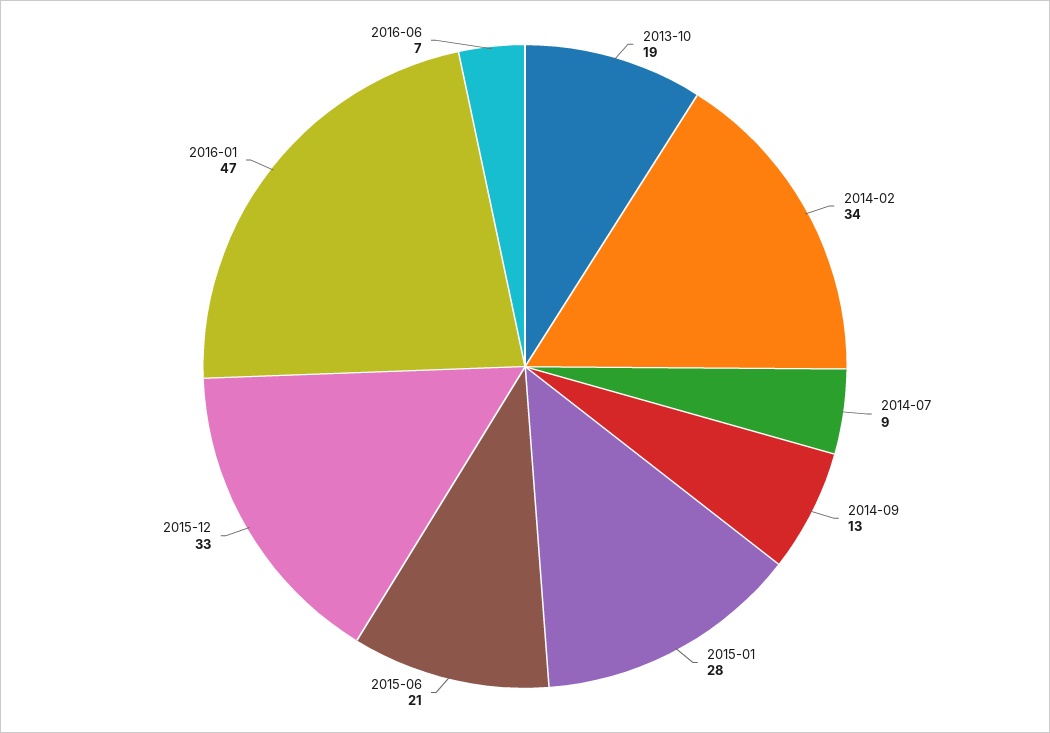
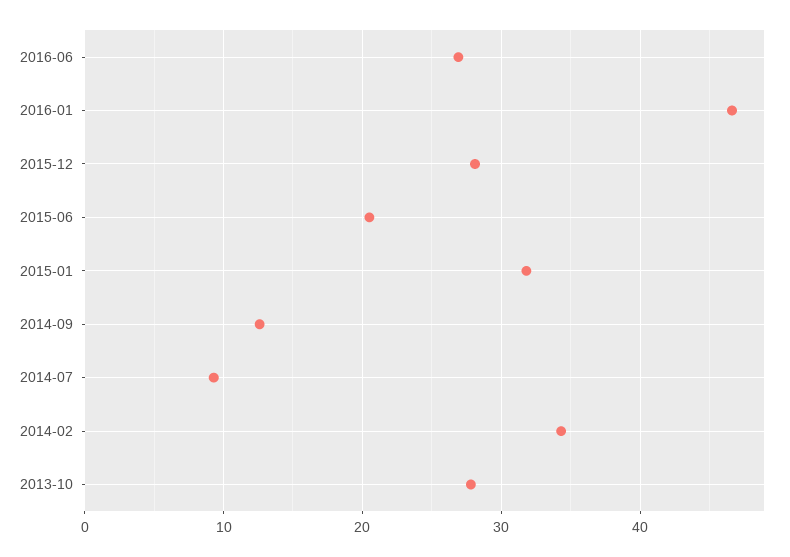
2013-10: 19 -> 28
2015-01: 28 -> 32
2015-12: 33 -> 28
2016-06: 7 -> 27

